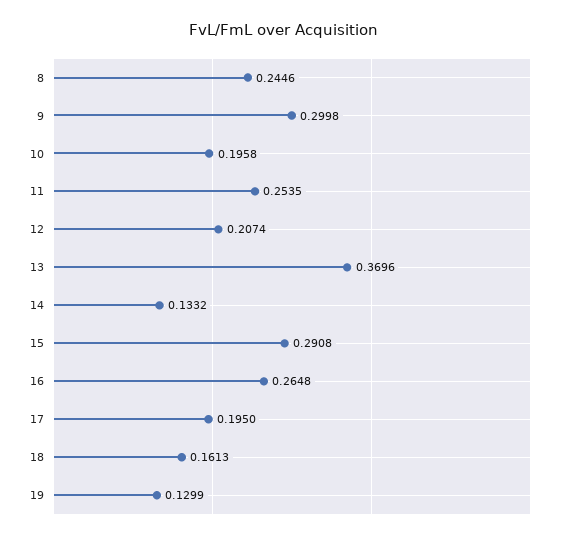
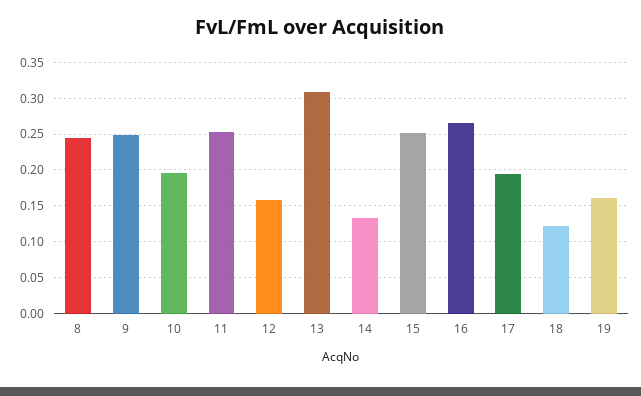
9: 0.2998 -> 0.25
12: 0.2074 -> 0.16
13: 0.3696 -> 0.31
15: 0.2908 -> 0.25
18: 0.1613 -> 0.12
19: 0.1299 -> 0.16

